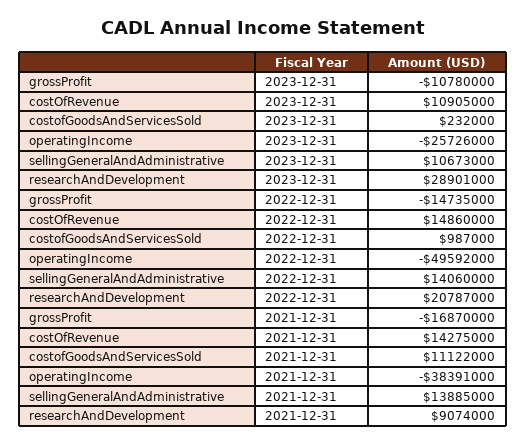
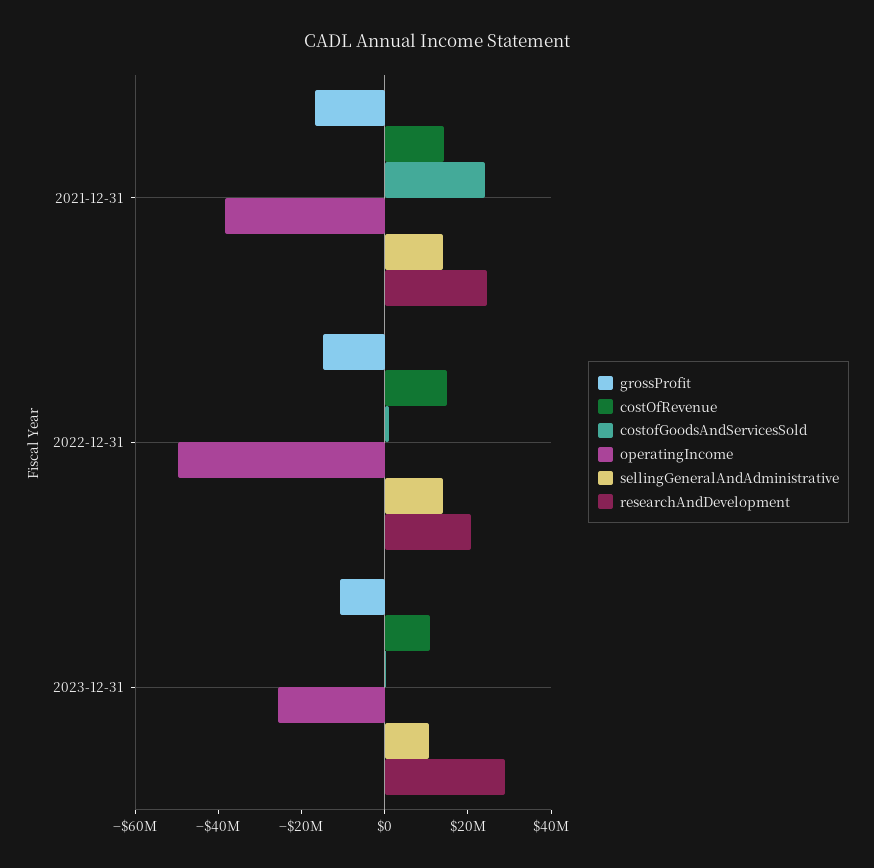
costofGoodsAndServicesSold, 2021-12-31: 11122000 -> 25000000
researchAndDevelopment, 2021-12-31: 9074000 -> 25000000

